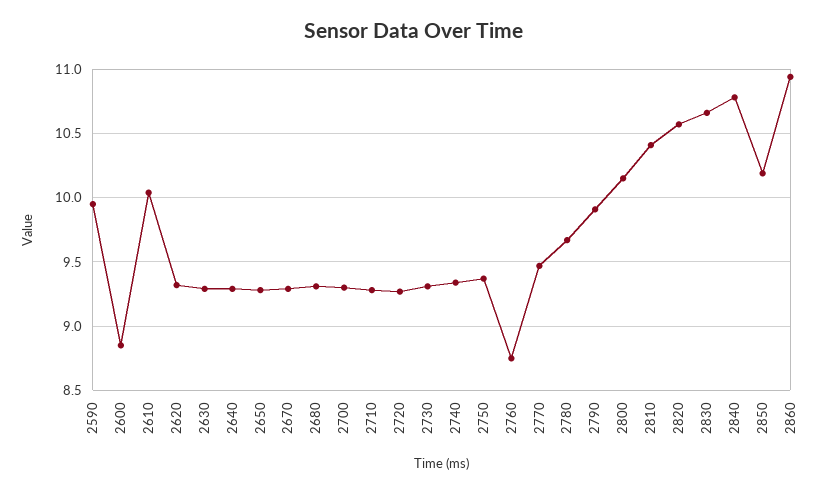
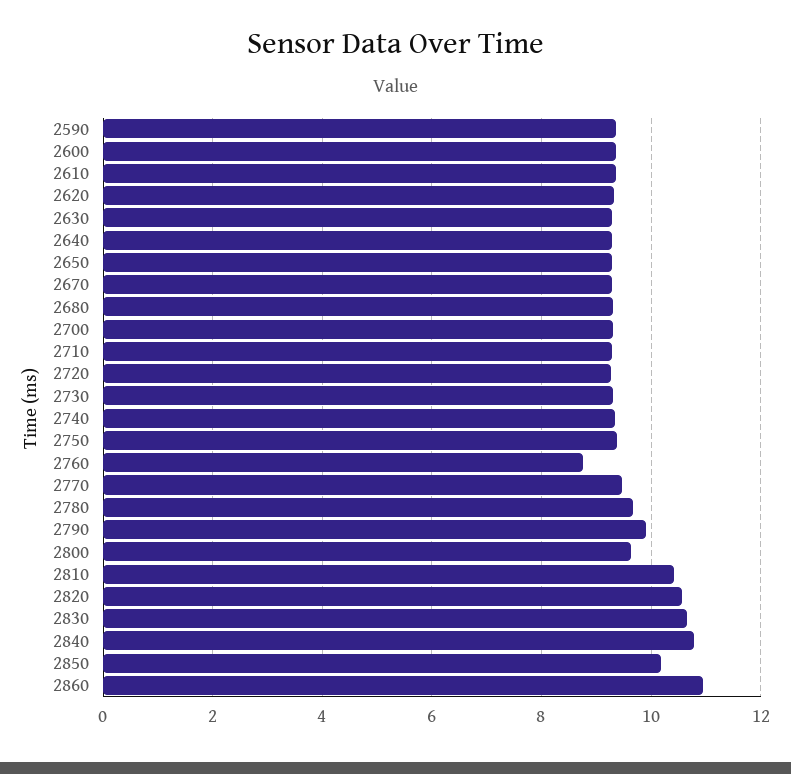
2590: 9.95 -> 9.4
2600: 8.85 -> 9.4
2610: 10.05 -> 9.4
2800: 10.15 -> 9.6

